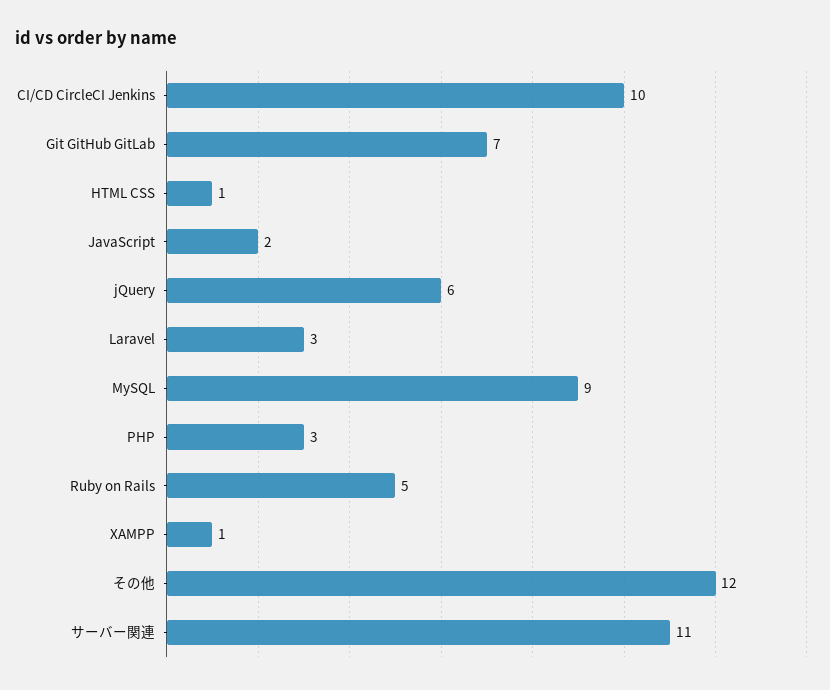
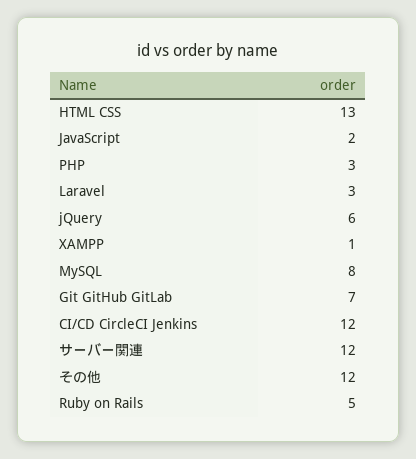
CI/CD CircleCI Jenkins: 10 -> 12
HTML CSS: 1 -> 13
MySQL: 9 -> 8
サーバー関連: 11 -> 12

